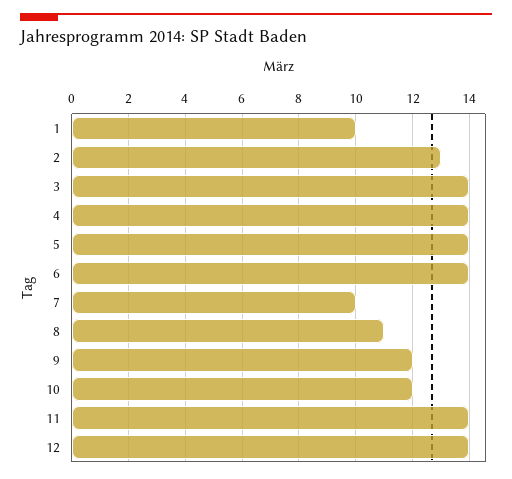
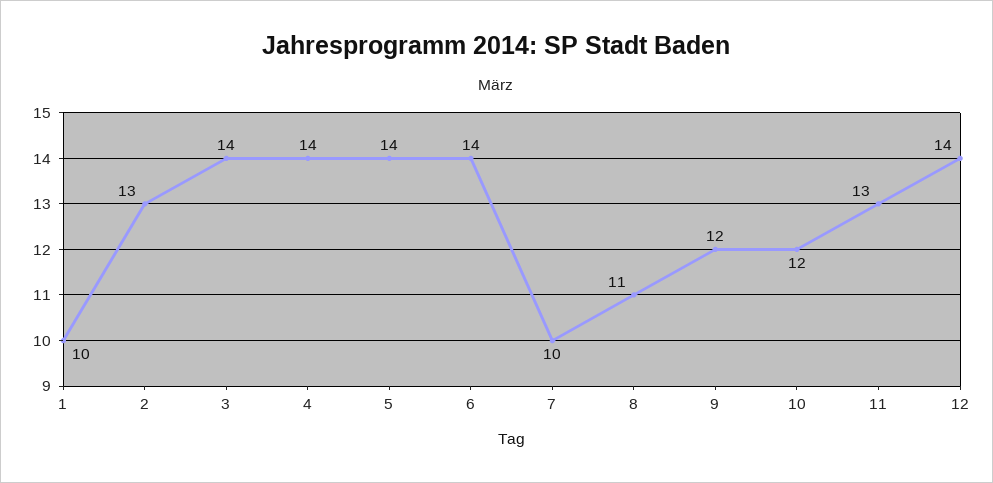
11: 14 -> 13

